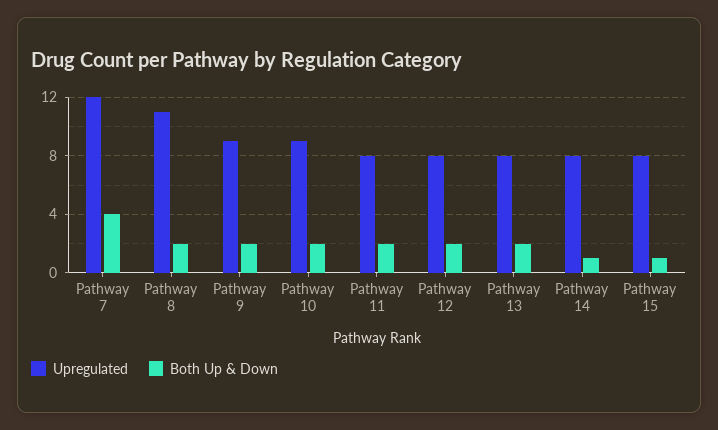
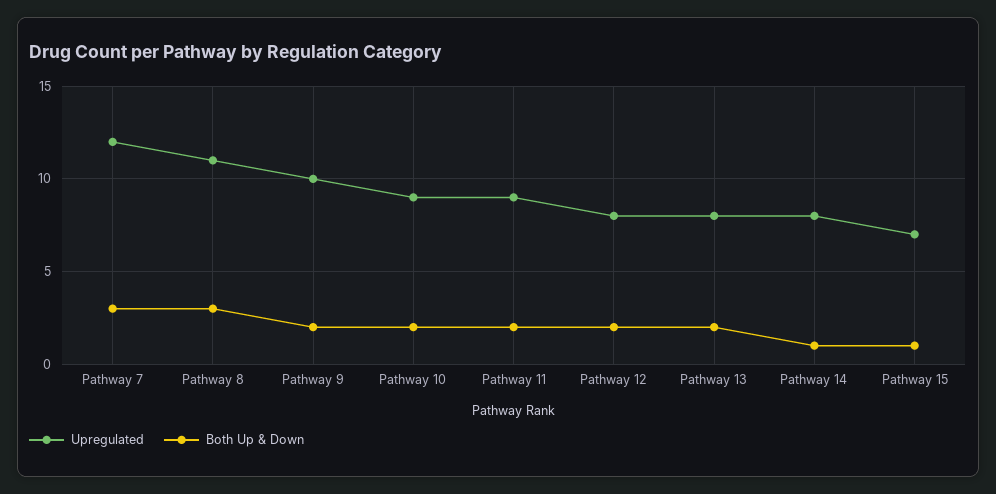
Both Up & Down, Pathway 7: 4 -> 3
Both Up & Down, Pathway 8: 2 -> 3
Upregulated, Pathway 9: 9 -> 10
Upregulated, Pathway 11: 8 -> 9
Upregulated, Pathway 15: 8 -> 7

